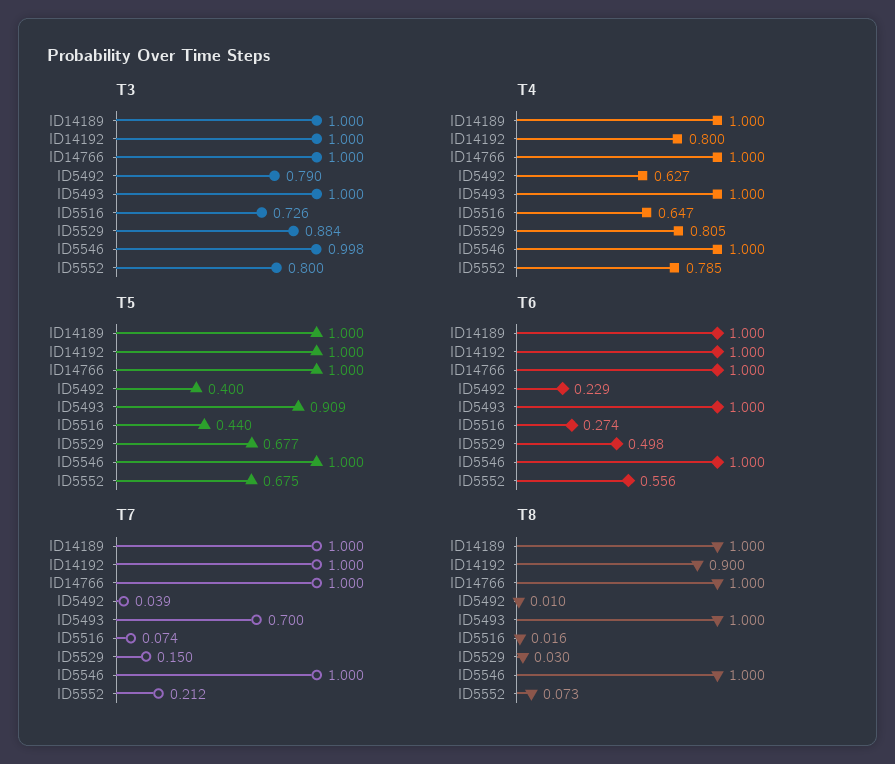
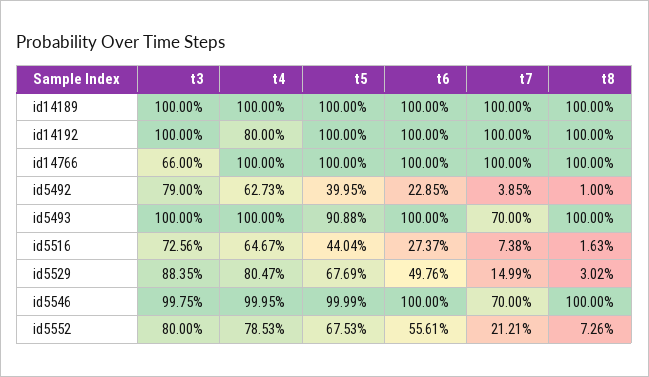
T3, ID14766: 1 -> 0.66
T7, ID5546: 1 -> 0.7
T8, ID14192: 0.9 -> 1

